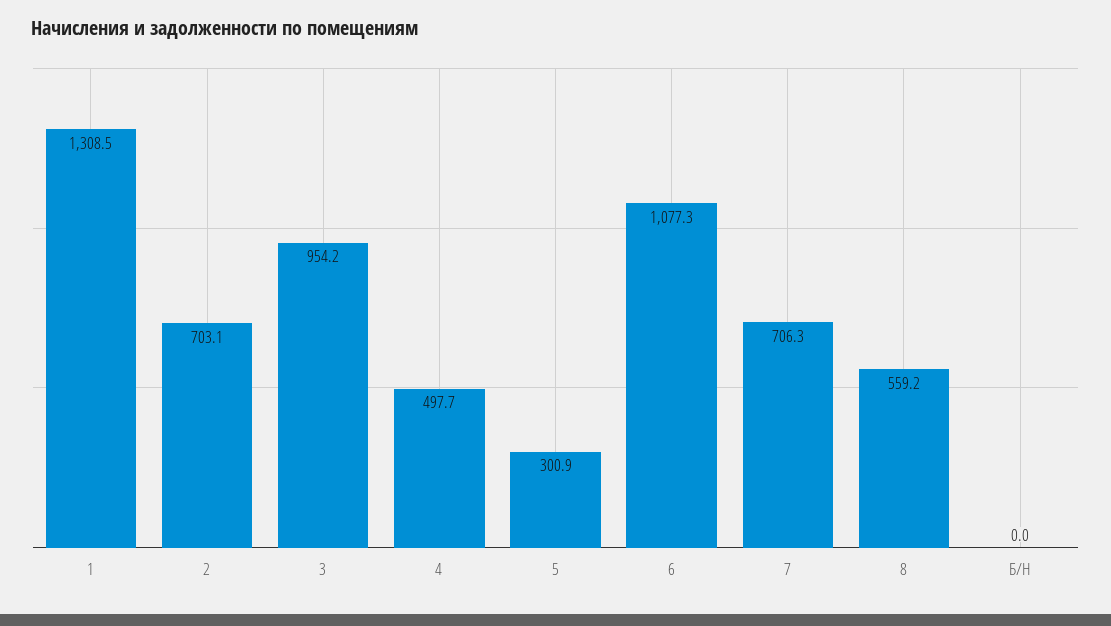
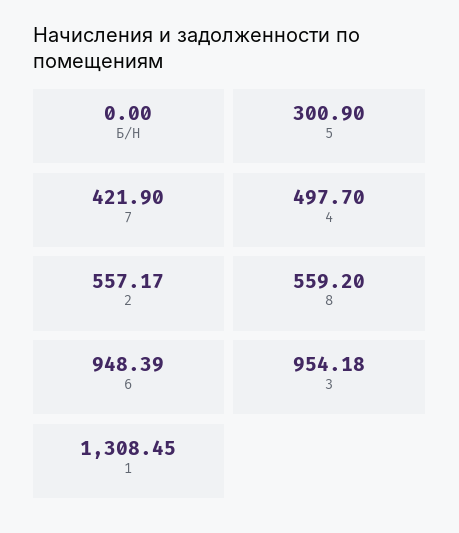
2: 703.1 -> 557.17
6: 1077.3 -> 948.39
7: 706.3 -> 421.9

